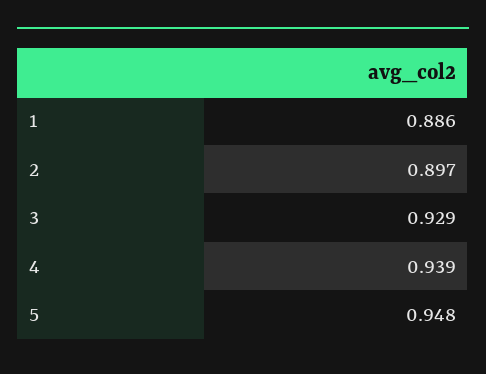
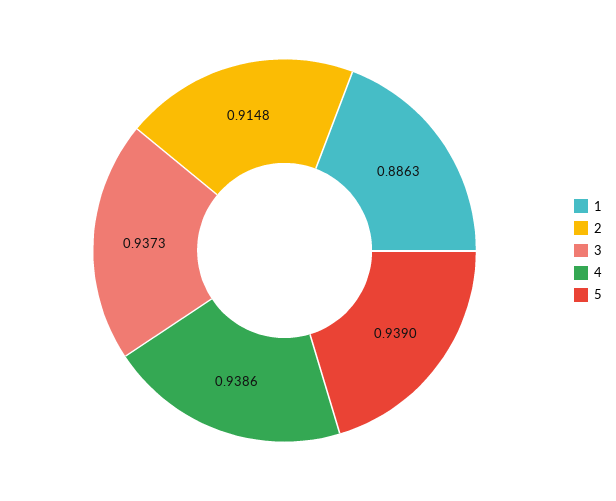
2: 0.897 -> 0.9148
3: 0.929 -> 0.9373
5: 0.948 -> 0.939

